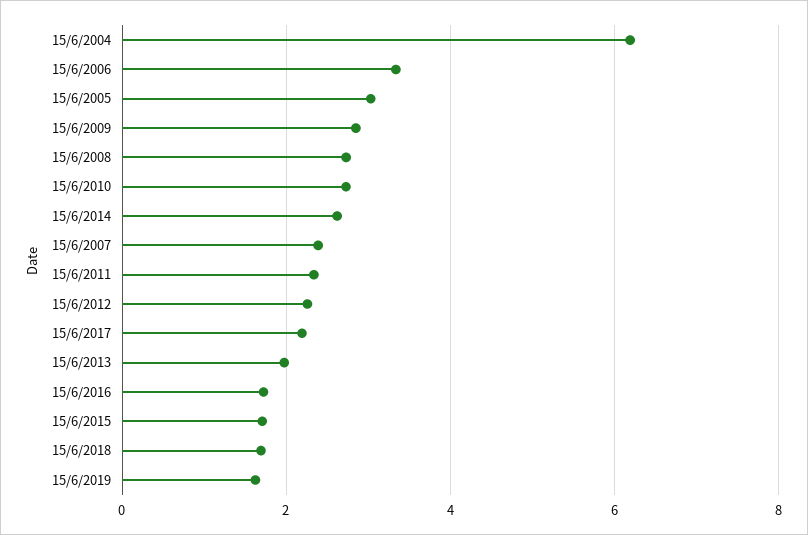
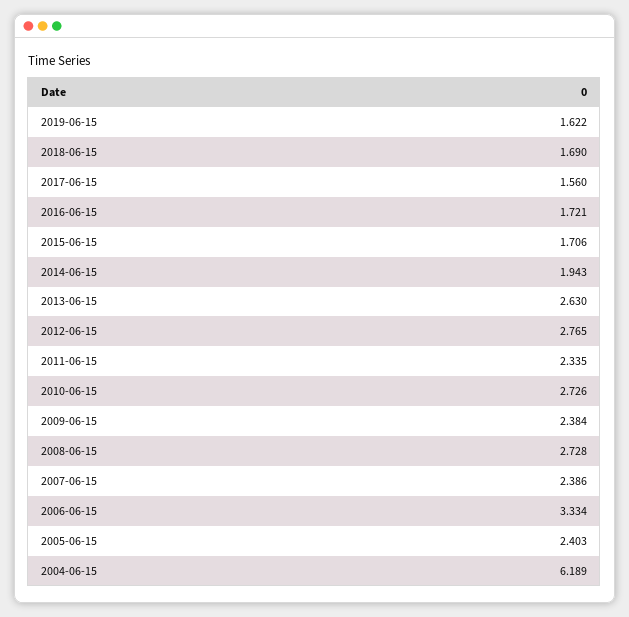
15/6/2005: 3 -> 2.403
15/6/2009: 2.8 -> 2.384
15/6/2014: 2.6 -> 1.943
15/6/2012: 2.2 -> 2.765
15/6/2017: 2.2 -> 1.56
15/6/2013: 2 -> 2.63

